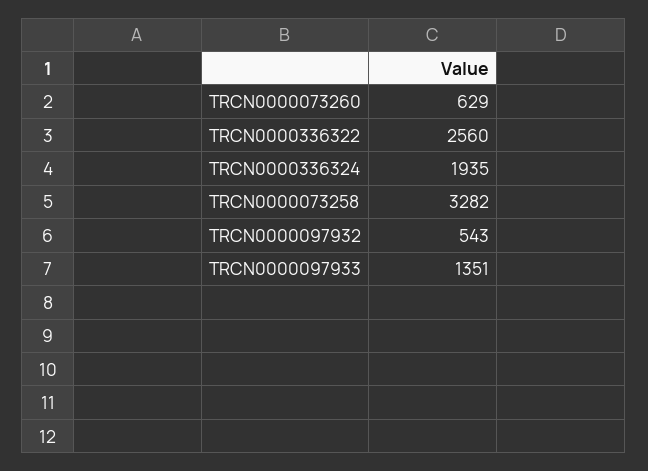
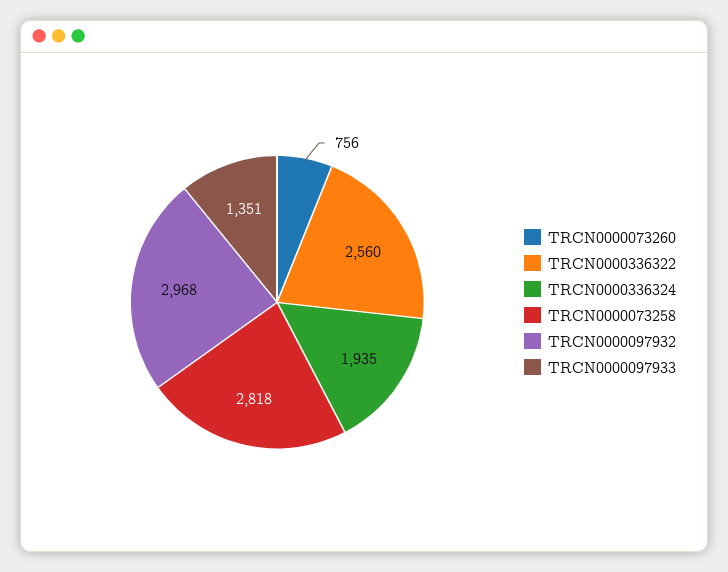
TRCN0000073260: 629 -> 756
TRCN0000073258: 3282 -> 2818
TRCN0000097932: 543 -> 2968

